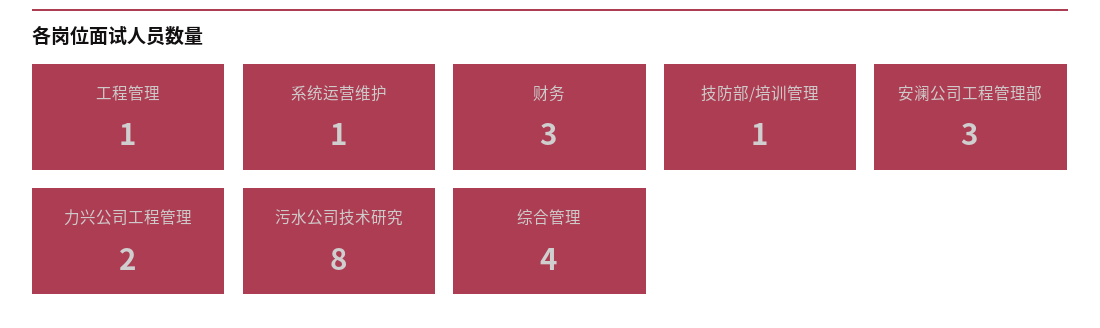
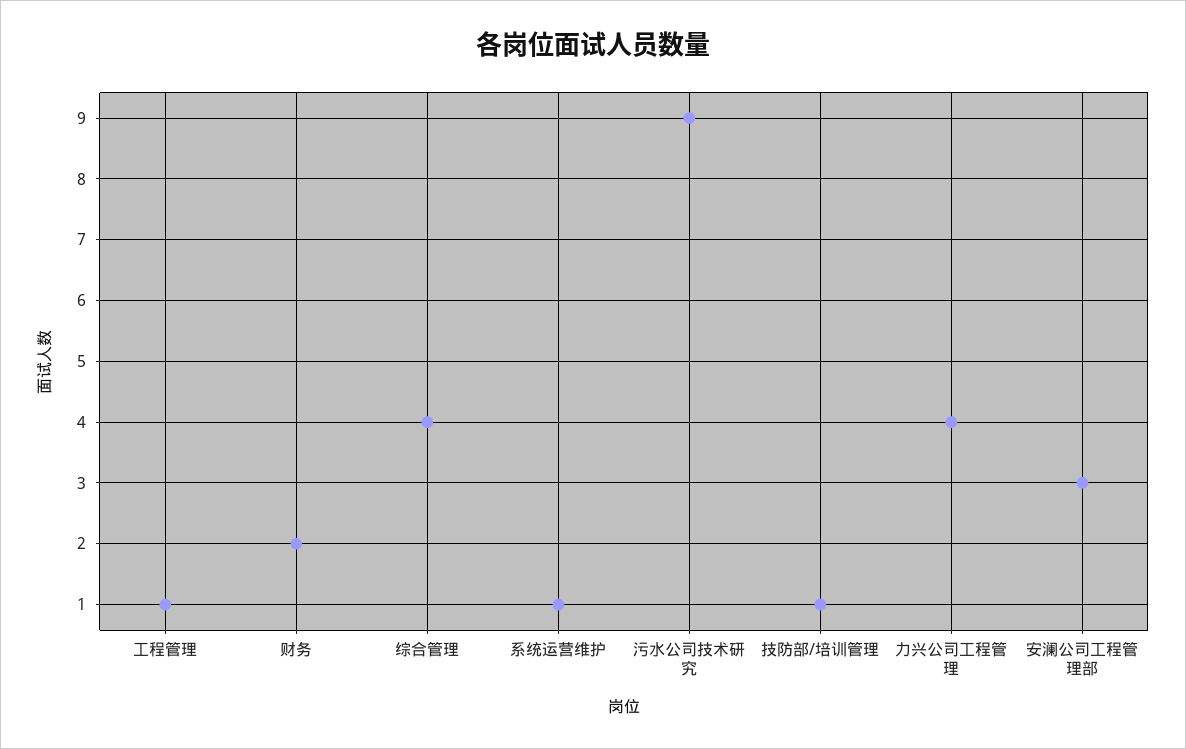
财务: 3 -> 2
力兴公司工程管理: 2 -> 4
污水公司技术研究: 8 -> 9

